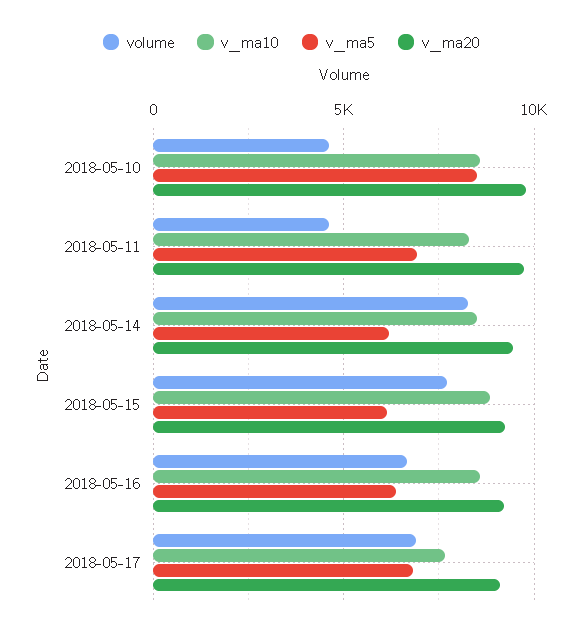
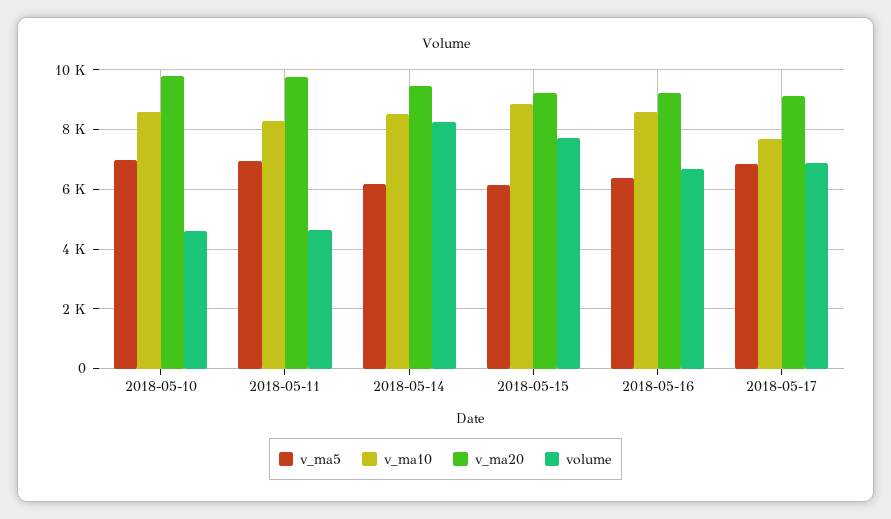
v_ma5, 2018-05-10: 8500 -> 7000

